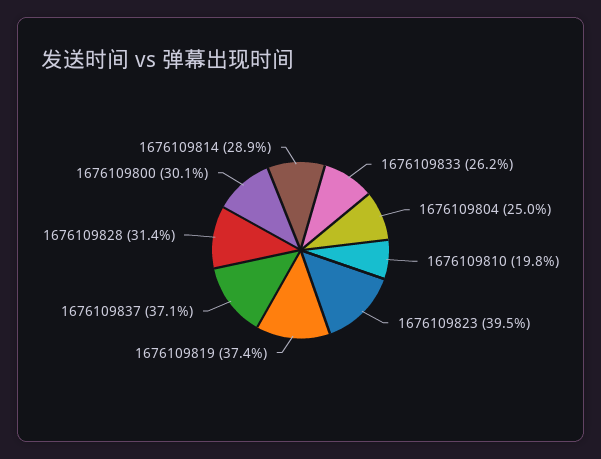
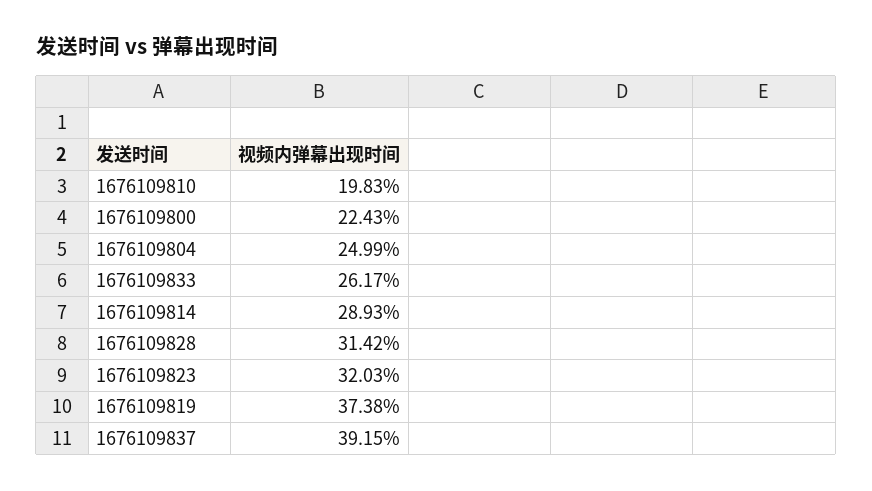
1676109823: 39.5 -> 32.03
1676109837: 37.1 -> 39.15
1676109800: 30.1 -> 22.43

